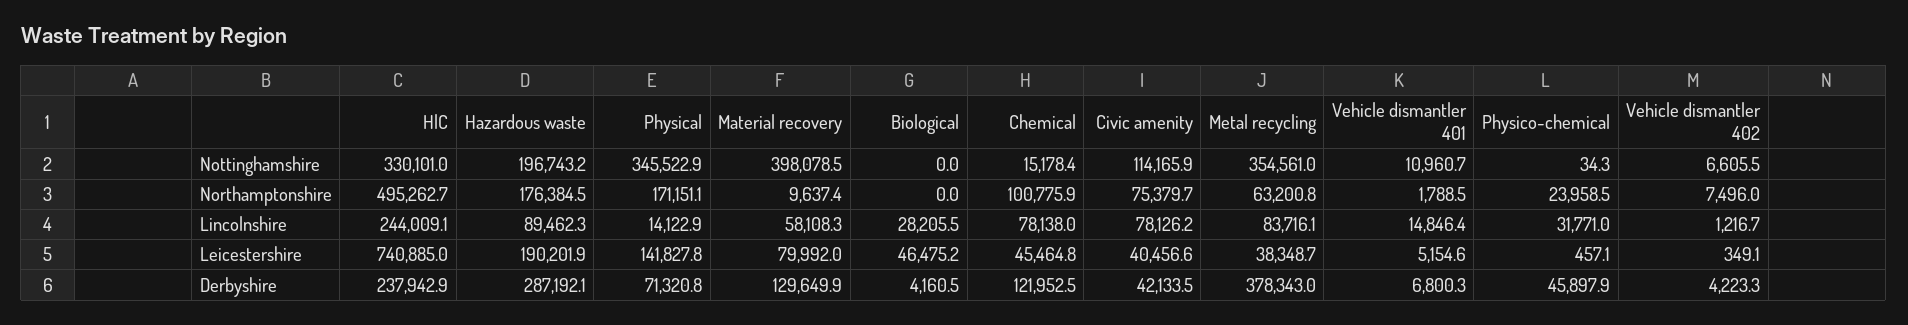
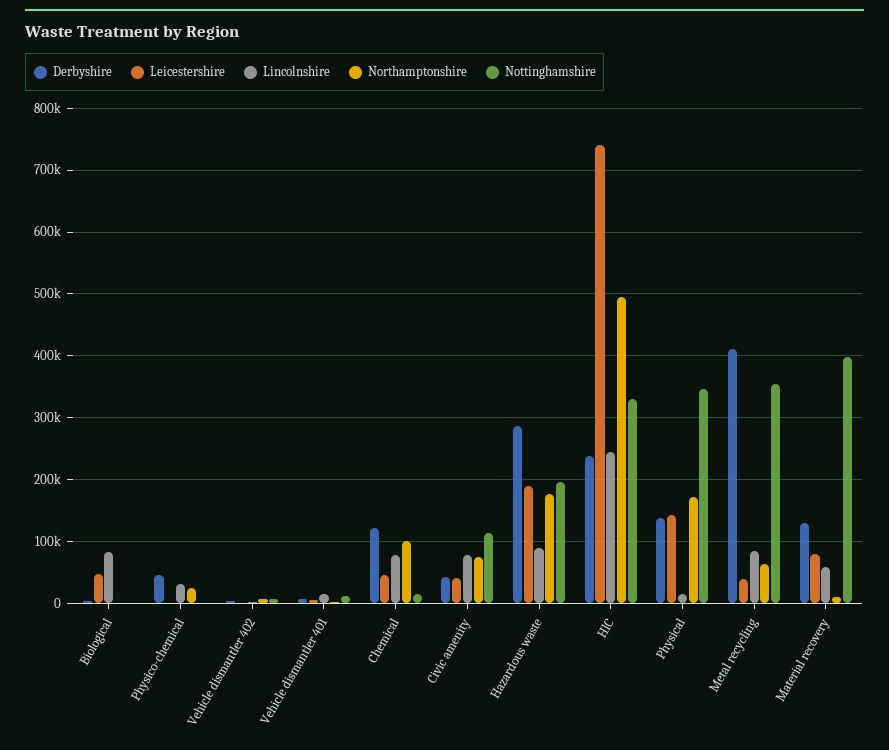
Lincolnshire, Biological: 28205.5 -> 80000
Derbyshire, Physical: 71320.8 -> 140000
Derbyshire, Metal recycling: 378343 -> 410000

